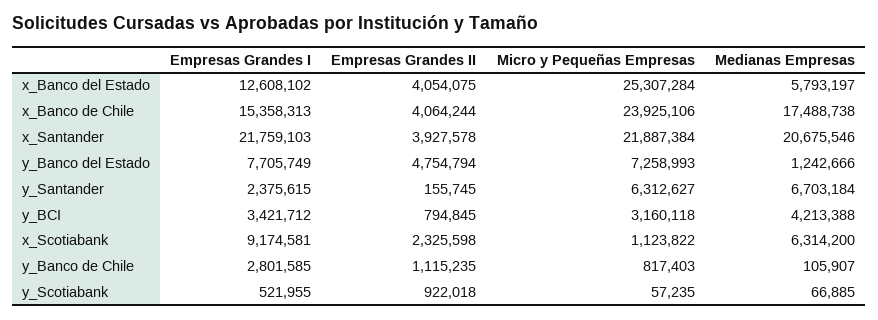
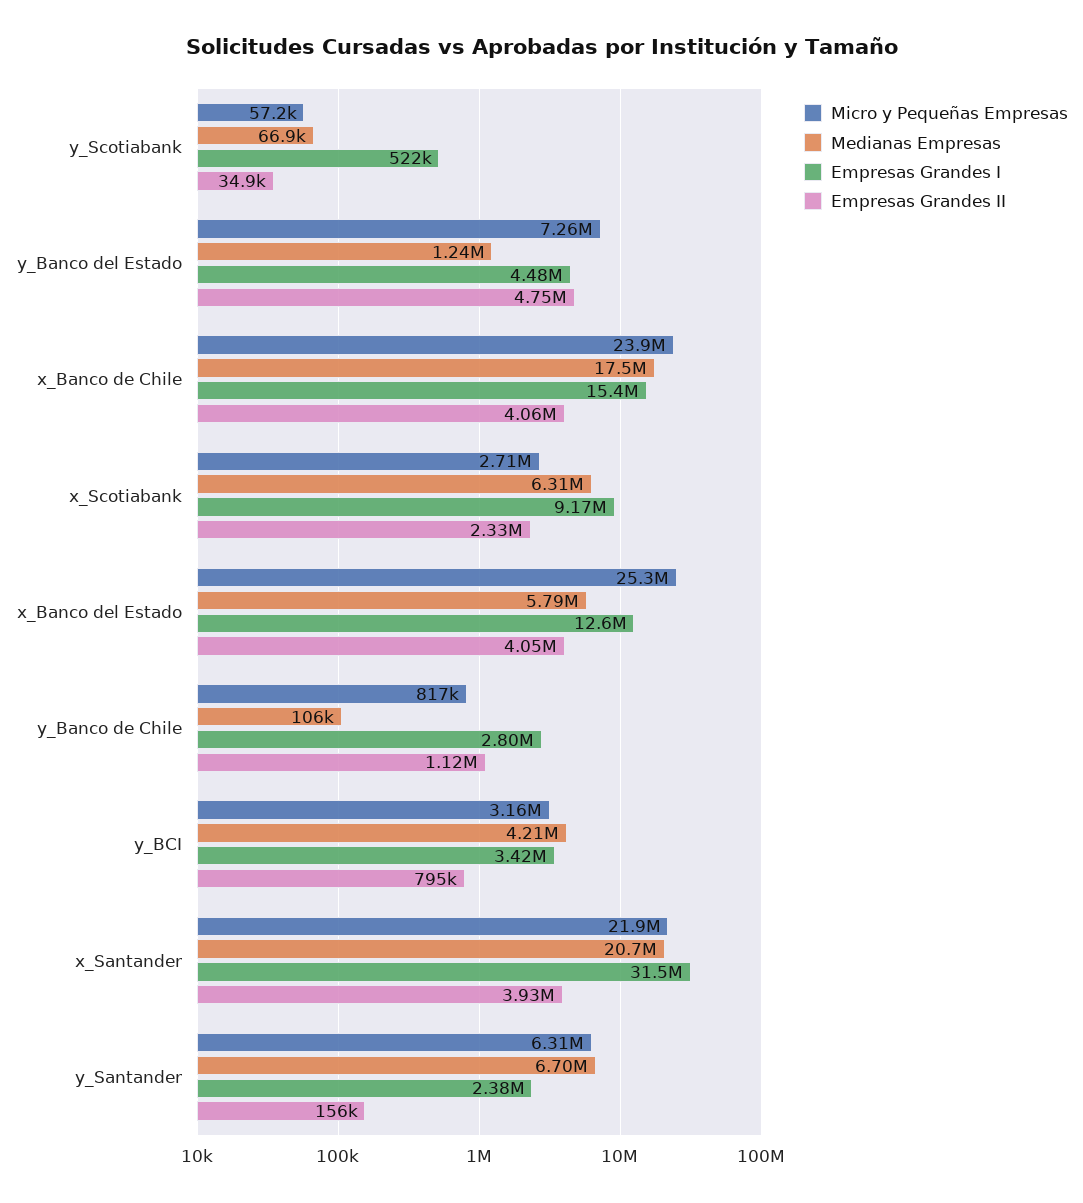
Empresas Grandes I, x_Santander: 21759103 -> 31500000
Empresas Grandes I, y_Banco del Estado: 7705749 -> 4480000
Micro y Pequeñas Empresas, x_Scotiabank: 1123822 -> 2710000
Empresas Grandes II, y_Scotiabank: 922018 -> 34900

